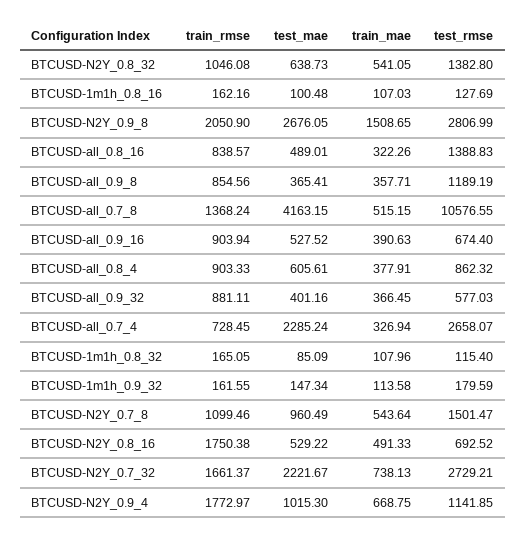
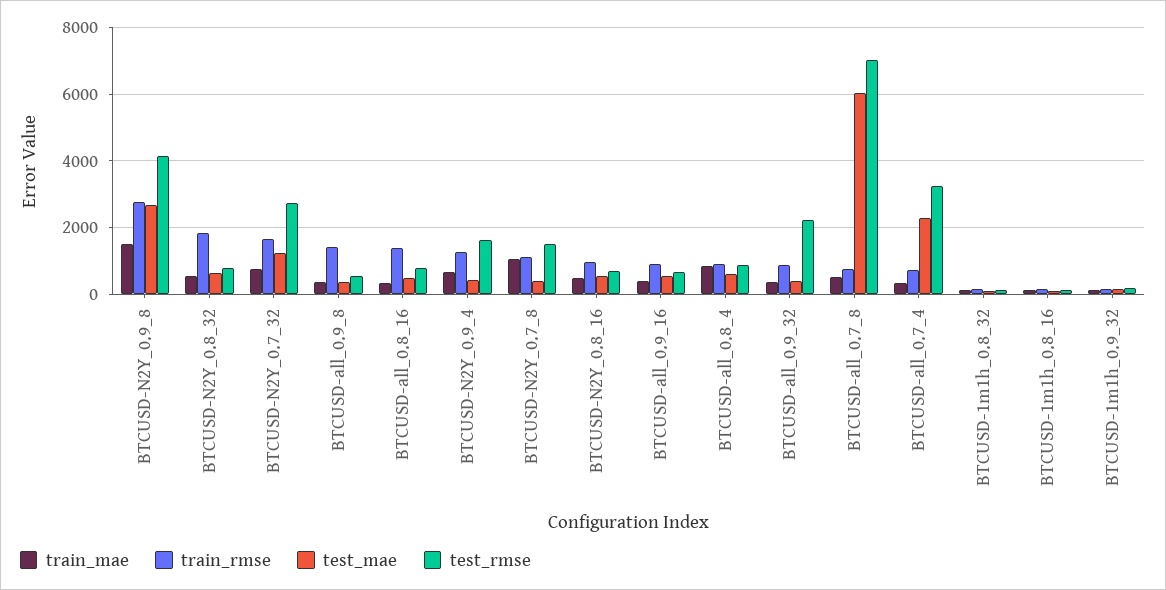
train_rmse, BTCUSD-N2Y_0.8_32: 1046.08 -> 1800
test_rmse, BTCUSD-N2Y_0.8_32: 1382.8 -> 800
train_rmse, BTCUSD-N2Y_0.9_8: 2050.9 -> 2800
test_rmse, BTCUSD-N2Y_0.9_8: 2806.99 -> 4200
train_rmse, BTCUSD-all_0.8_16: 838.57 -> 1400
test_rmse, BTCUSD-all_0.8_16: 1388.83 -> 800
train_rmse, BTCUSD-all_0.9_8: 854.56 -> 1400
test_rmse, BTCUSD-all_0.9_8: 1189.19 -> 600
train_rmse, BTCUSD-all_0.7_8: 1368.24 -> 800
test_mae, BTCUSD-all_0.7_8: 4163.15 -> 6000
test_rmse, BTCUSD-all_0.7_8: 10576.55 -> 7000
train_mae, BTCUSD-all_0.8_4: 377.91 -> 800
test_rmse, BTCUSD-all_0.9_32: 577.03 -> 2200
test_rmse, BTCUSD-all_0.7_4: 2658.07 -> 3200
test_mae, BTCUSD-N2Y_0.7_8: 960.49 -> 400
train_mae, BTCUSD-N2Y_0.7_8: 543.64 -> 1000
train_rmse, BTCUSD-N2Y_0.8_16: 1750.38 -> 1000
test_mae, BTCUSD-N2Y_0.7_32: 2221.67 -> 1200
train_rmse, BTCUSD-N2Y_0.9_4: 1772.97 -> 1200
test_mae, BTCUSD-N2Y_0.9_4: 1015.3 -> 400
test_rmse, BTCUSD-N2Y_0.9_4: 1141.85 -> 1600

